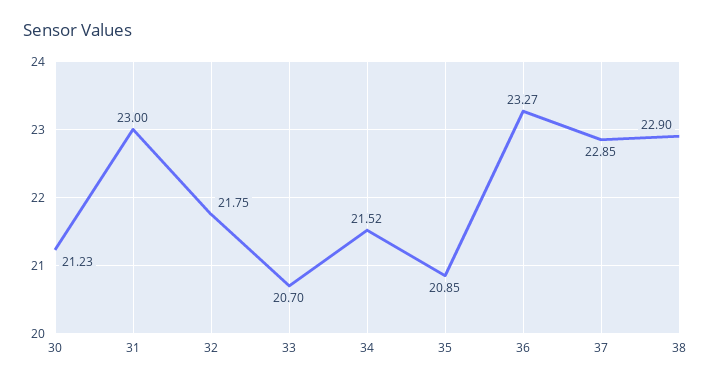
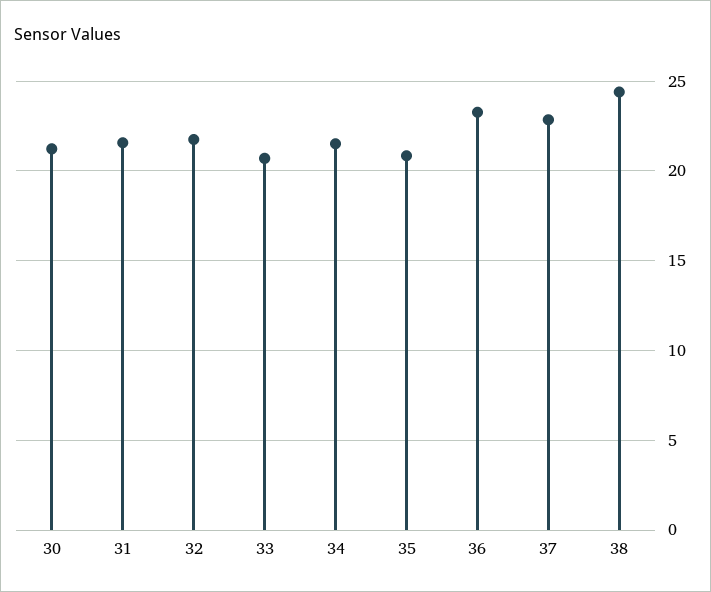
31: 23 -> 21.5
38: 22.9 -> 24.5

